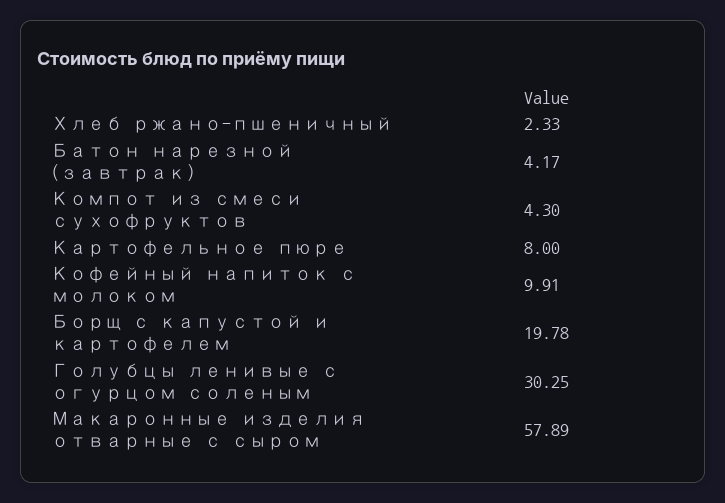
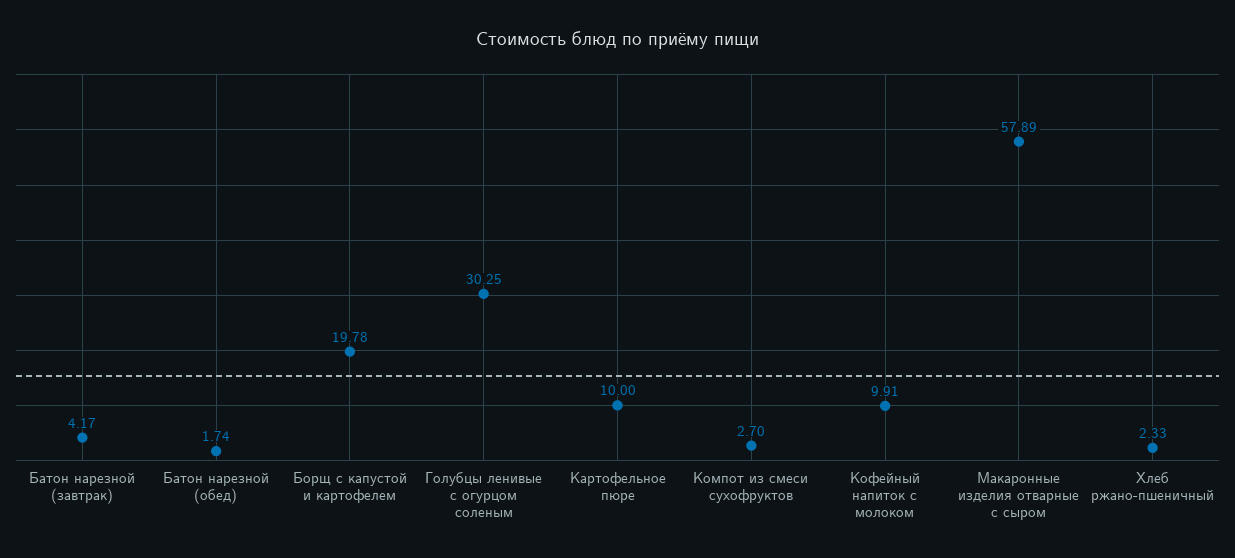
Компот из смеси сухофруктов: 4.3 -> 2.7
Картофельное пюре: 8 -> 10
Батон нарезной (обед): none -> 1.74

